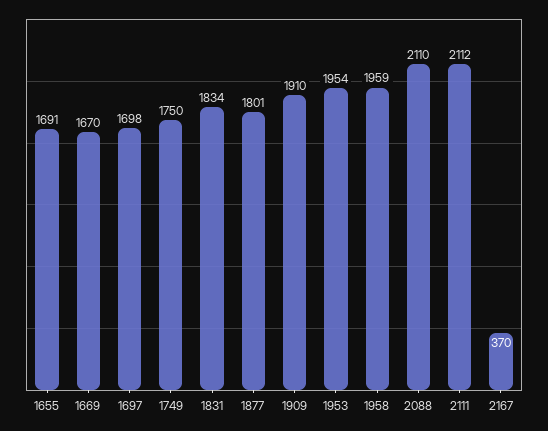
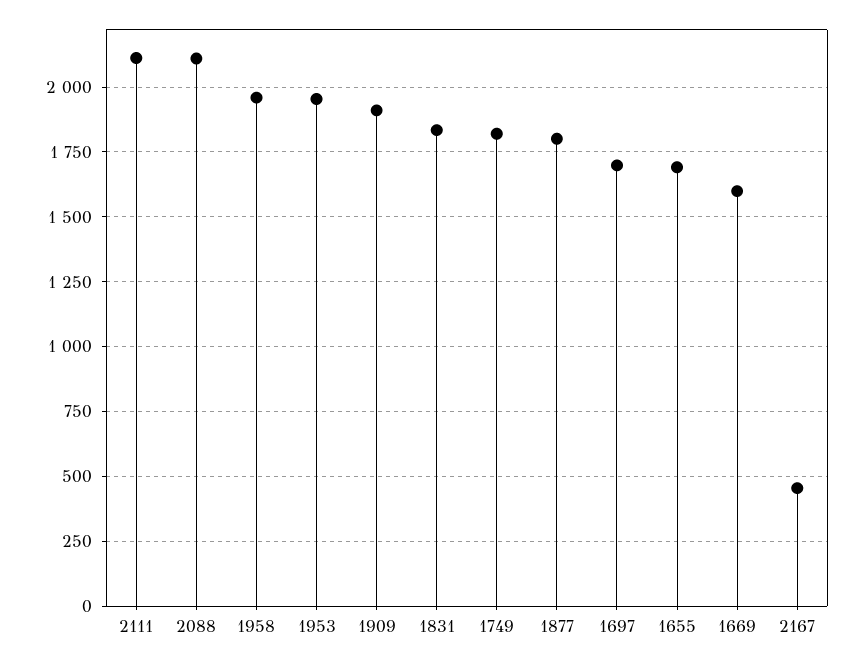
1669: 1670 -> 1600
1749: 1750 -> 1825
2167: 370 -> 450

